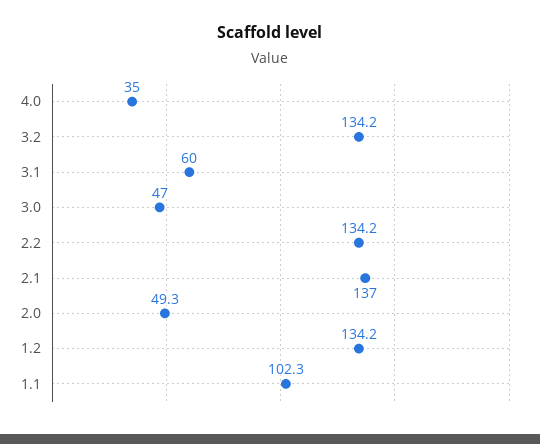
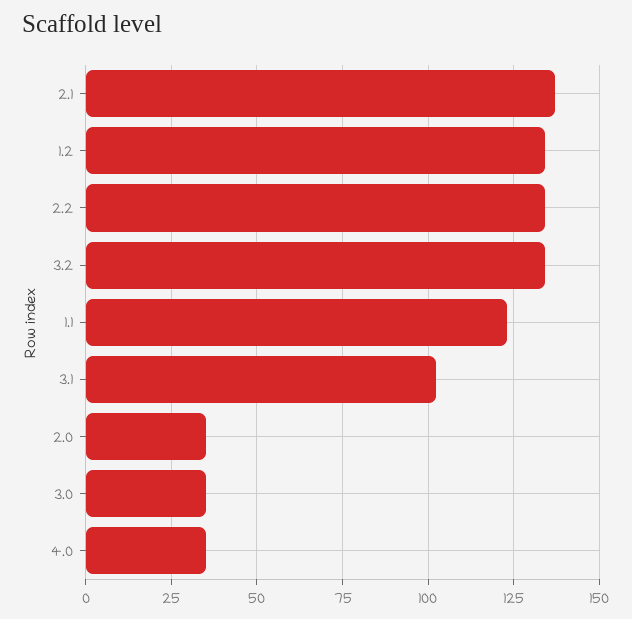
3.1: 60 -> 102.5
3.0: 47 -> 35
2.0: 49.3 -> 35
1.1: 102.3 -> 122.5

